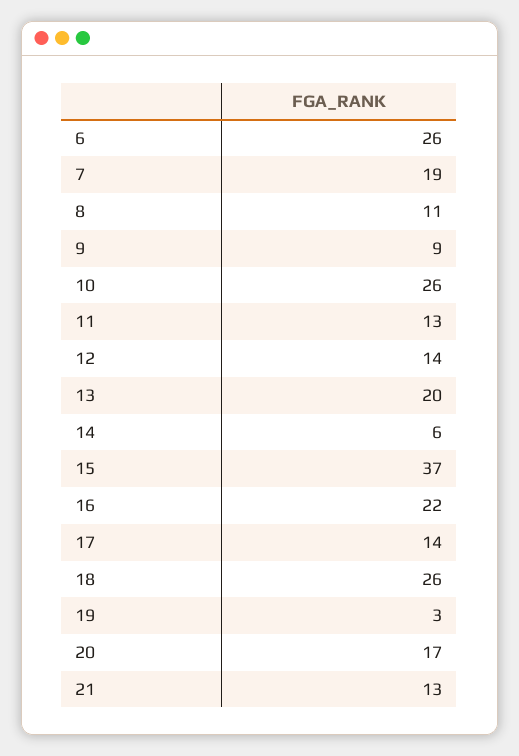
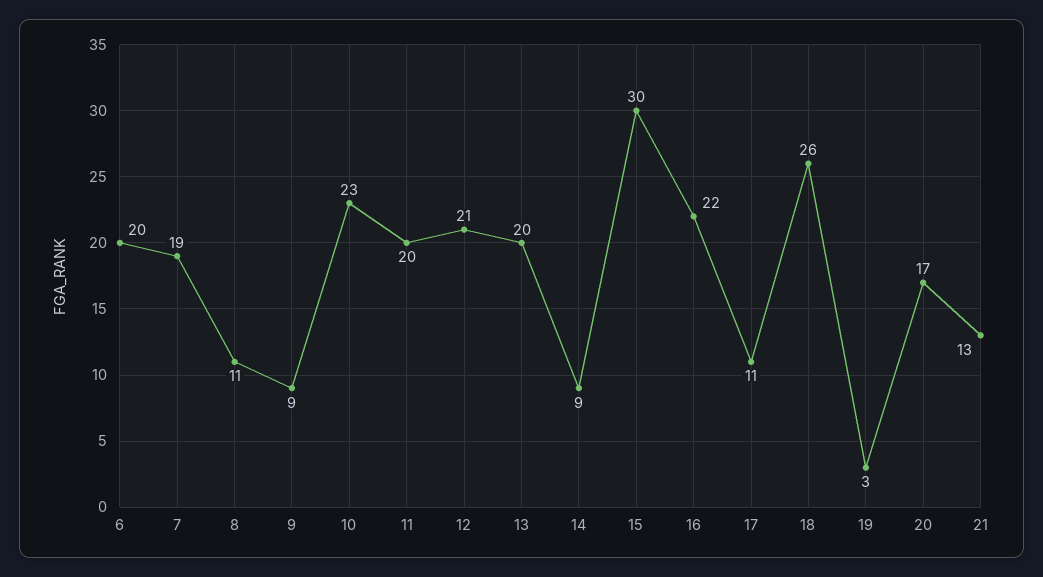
6: 26 -> 20
10: 26 -> 23
11: 13 -> 20
12: 14 -> 21
14: 6 -> 9
15: 37 -> 30
17: 14 -> 11

